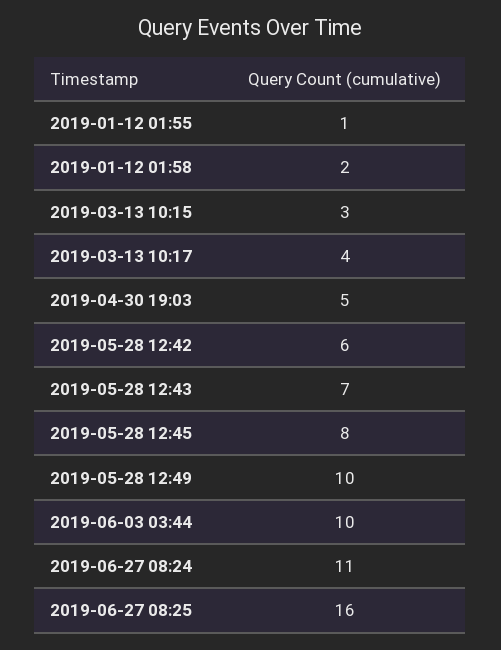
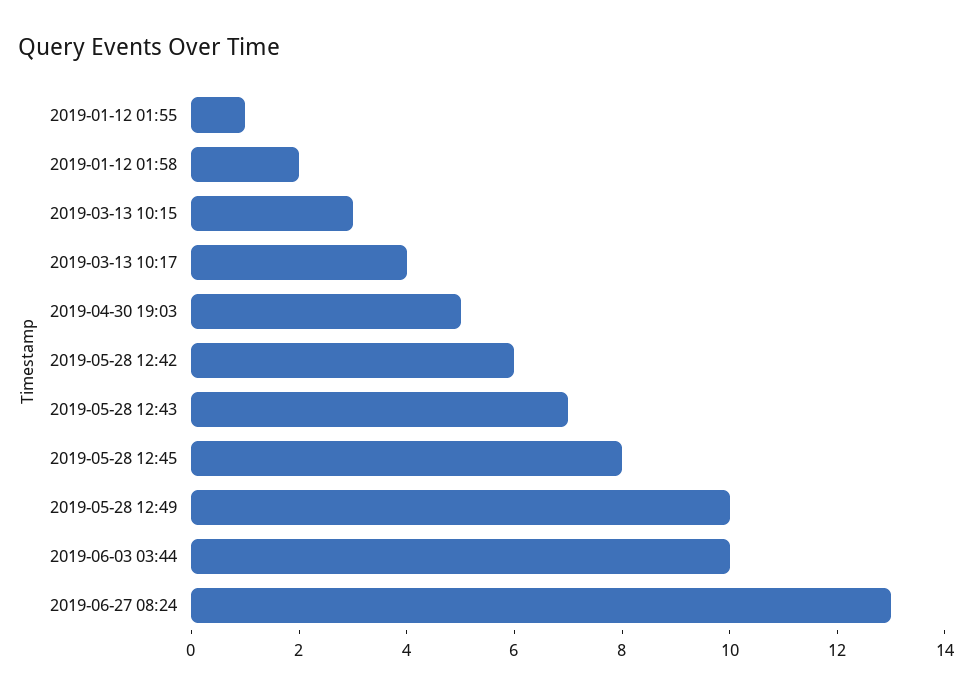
2019-06-27 08:24: 11 -> 13
2019-06-27 08:25: 16 -> none

